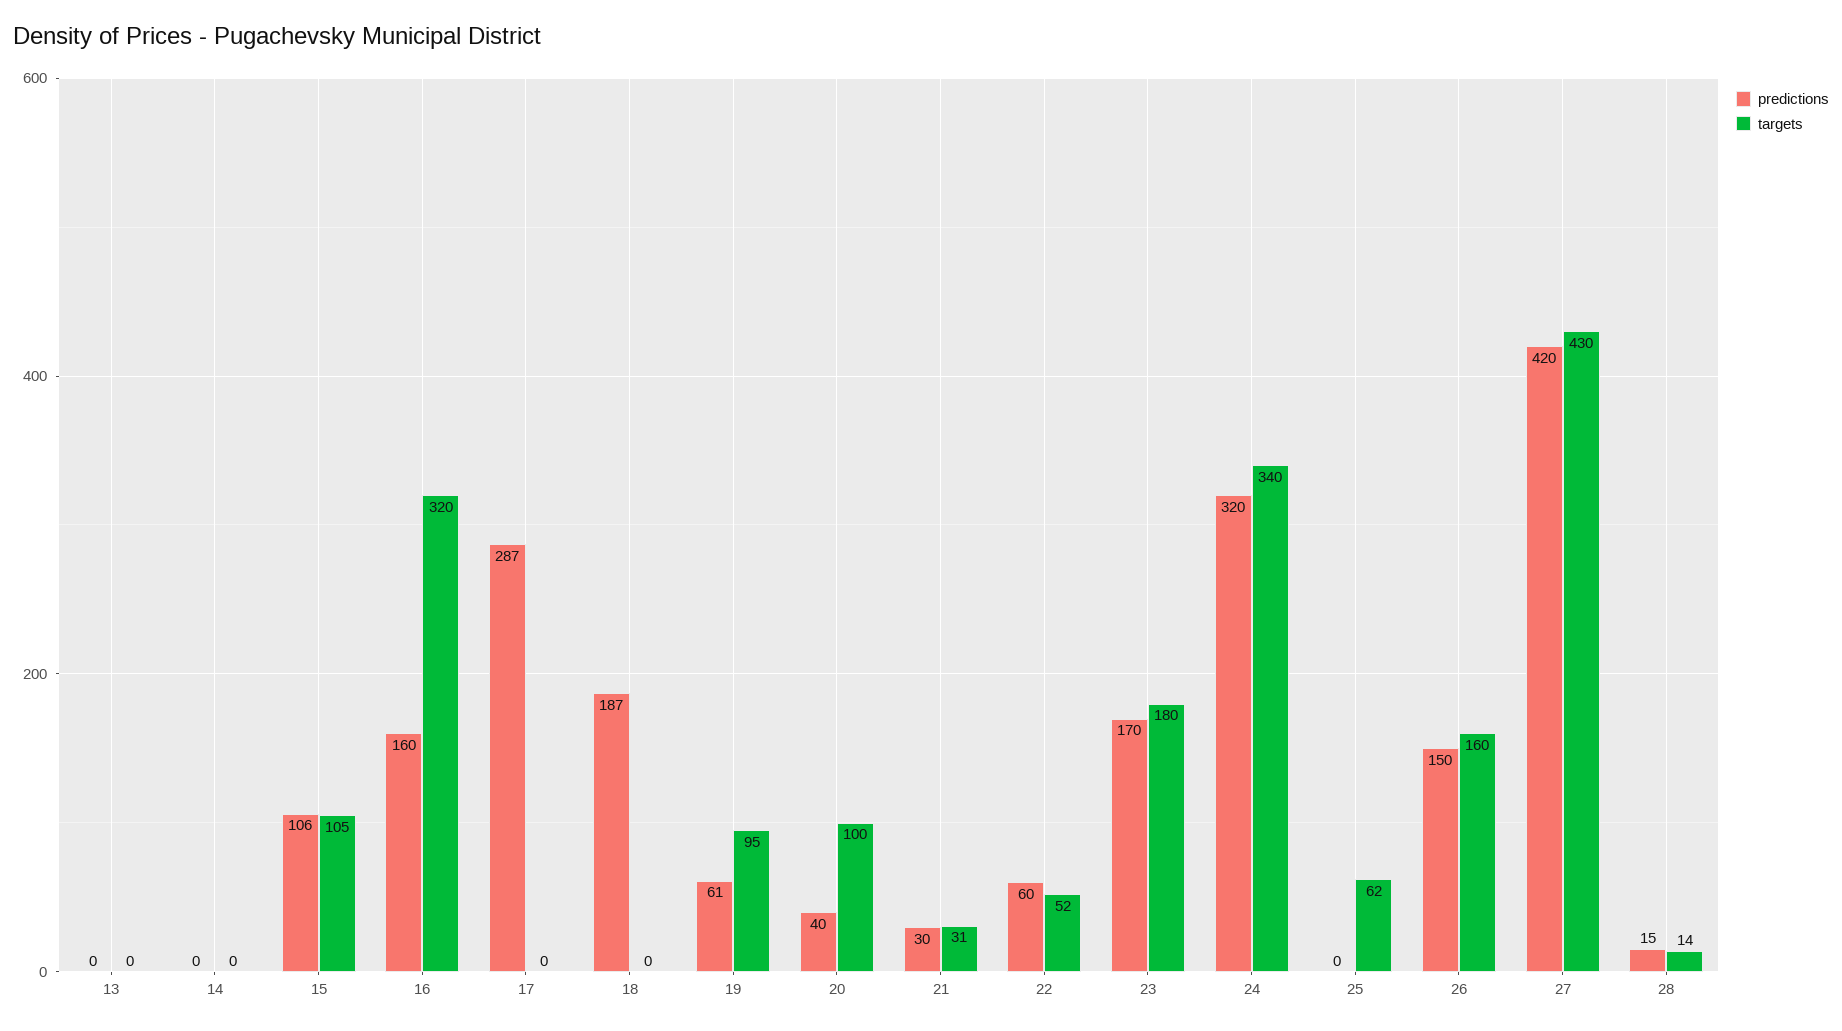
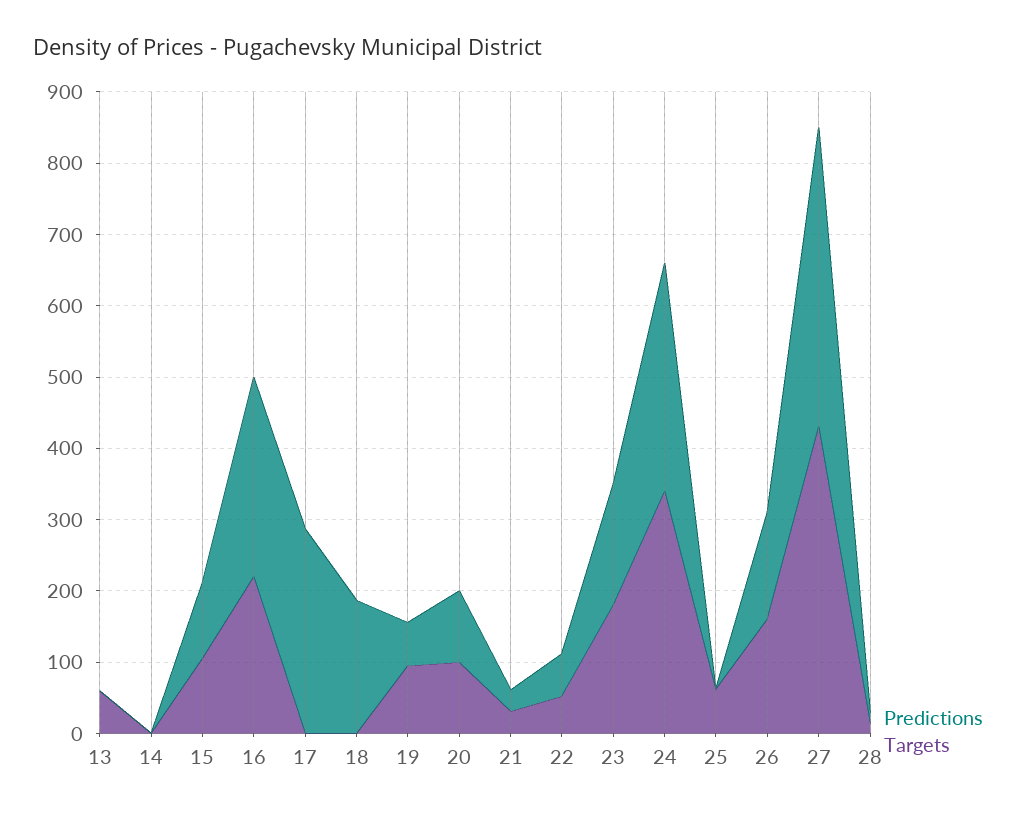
targets, 13: 0 -> 60
predictions, 16: 160 -> 280
targets, 16: 320 -> 220
predictions, 20: 40 -> 100

